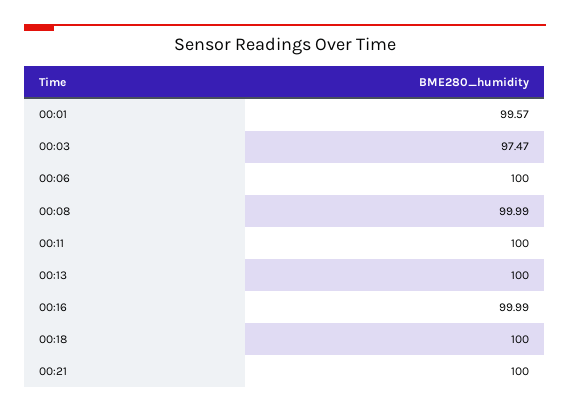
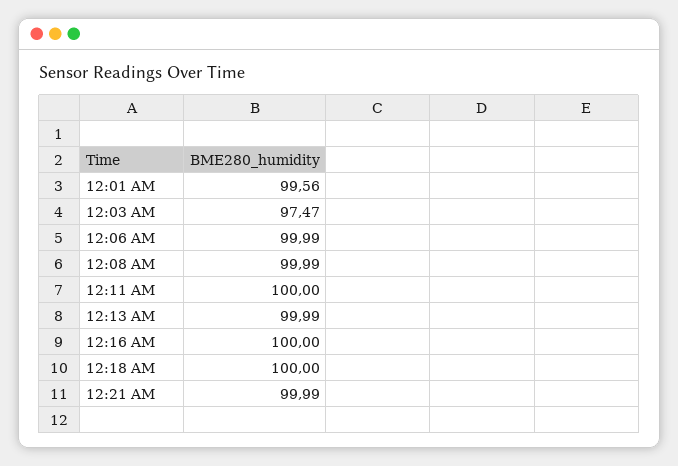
00:01: 99.57 -> 99.56
00:06: 100 -> 99.99
00:13: 100 -> 99.99
00:16: 99.99 -> 100
00:21: 100 -> 99.99

